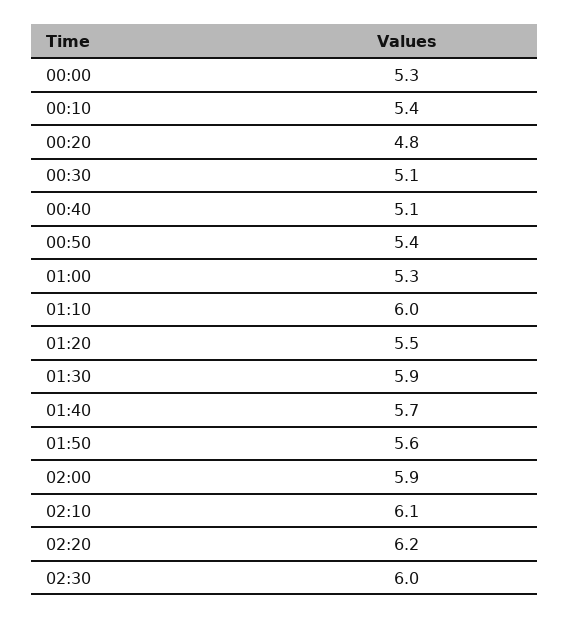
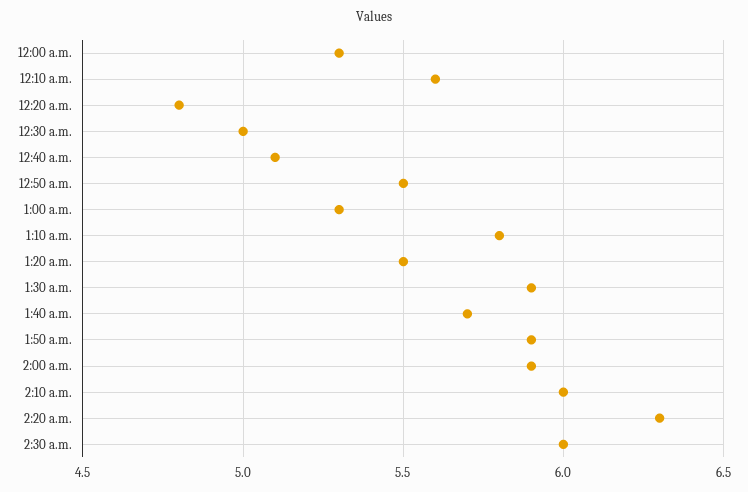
00:10: 5.4 -> 5.6
00:30: 5.1 -> 5
00:50: 5.4 -> 5.5
01:10: 6 -> 5.8
01:50: 5.6 -> 5.9
02:10: 6.1 -> 6
02:20: 6.2 -> 6.3

